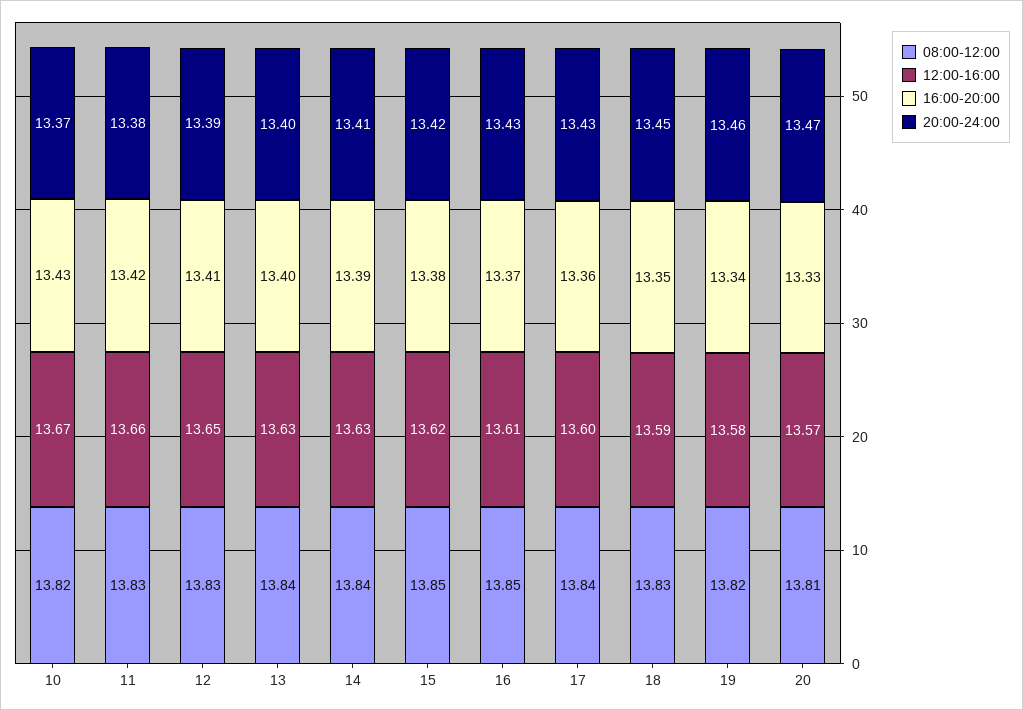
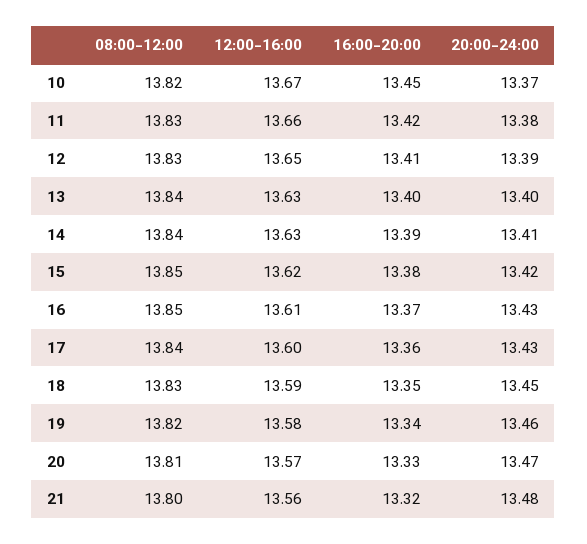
16:00-20:00, 10: 13.43 -> 13.45
08:00-12:00, 21: none -> 13.8
12:00-16:00, 21: none -> 13.56
16:00-20:00, 21: none -> 13.32
20:00-24:00, 21: none -> 13.48

